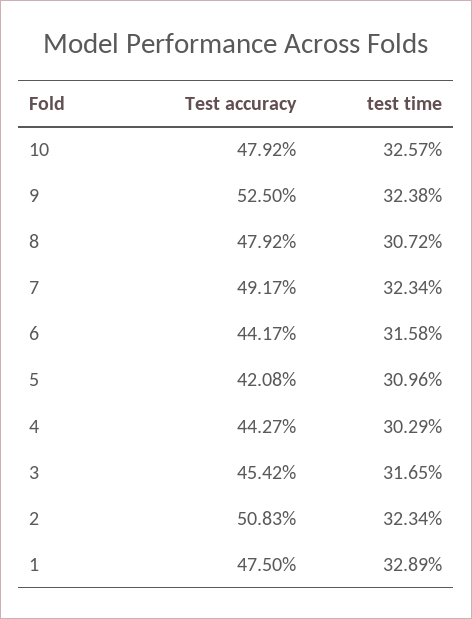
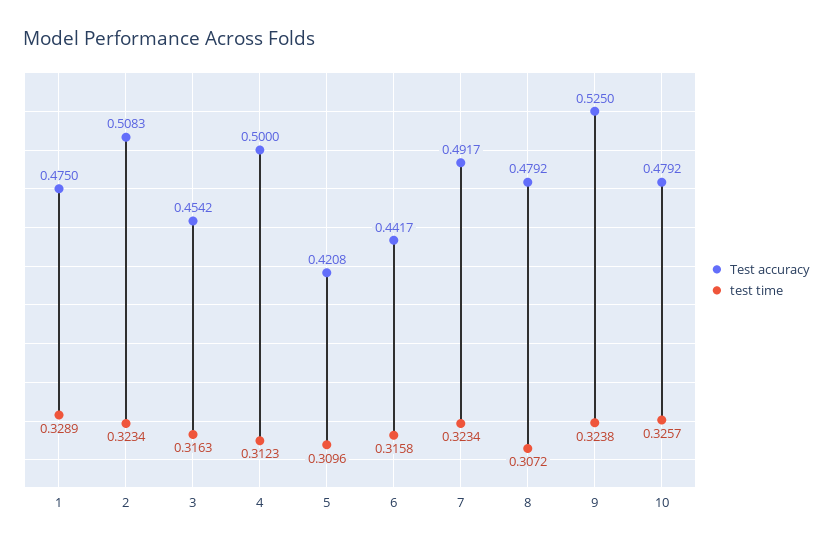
Test accuracy, 4: 0.4427 -> 0.5
test time, 4: 0.3029 -> 0.3123
test time, 3: 0.3165 -> 0.3163

